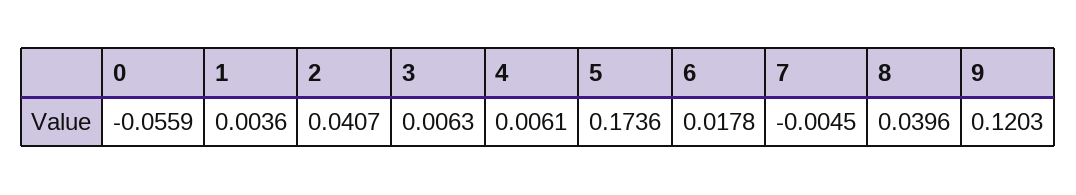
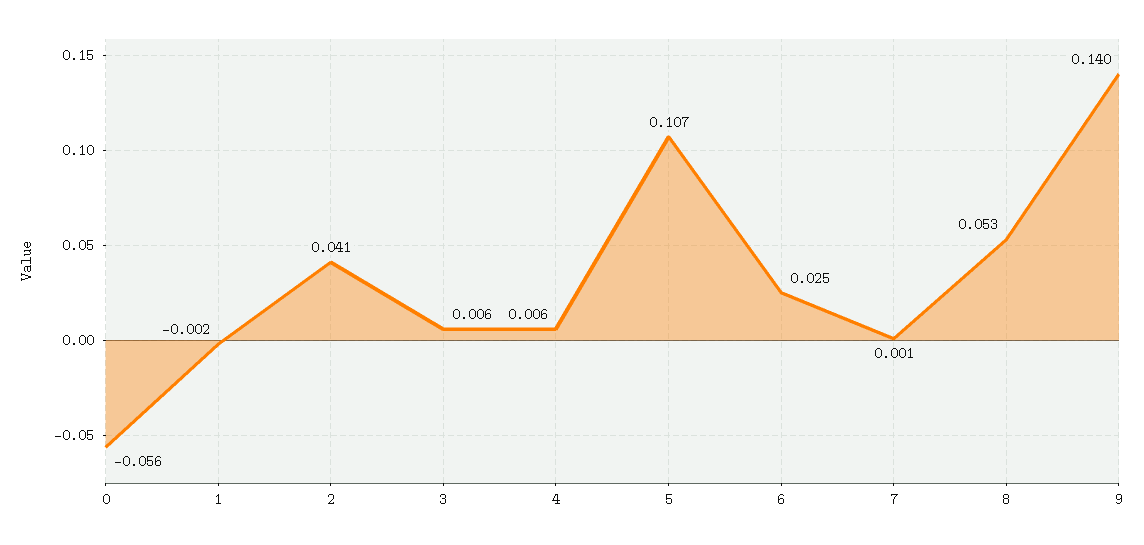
1: 0.0036 -> -0.002
5: 0.1736 -> 0.107
6: 0.0178 -> 0.025
7: -0.0045 -> 0.001
8: 0.0396 -> 0.053
9: 0.1203 -> 0.14

